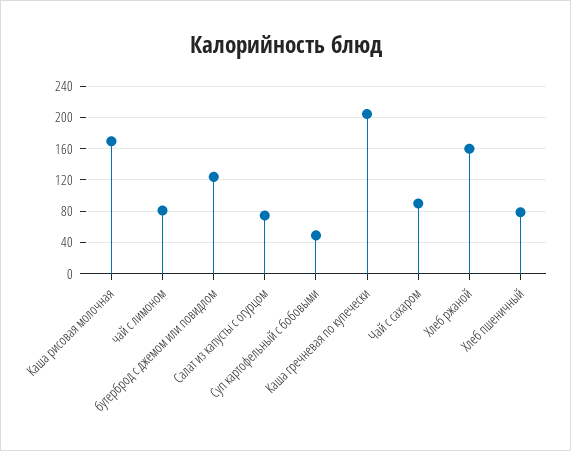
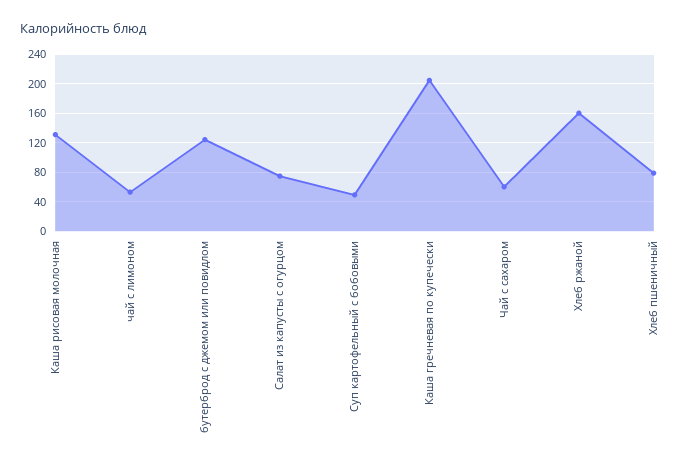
Каша рисовая молочная: 170 -> 130
чай с лимоном: 80 -> 50
Чай с сахаром: 90 -> 60

